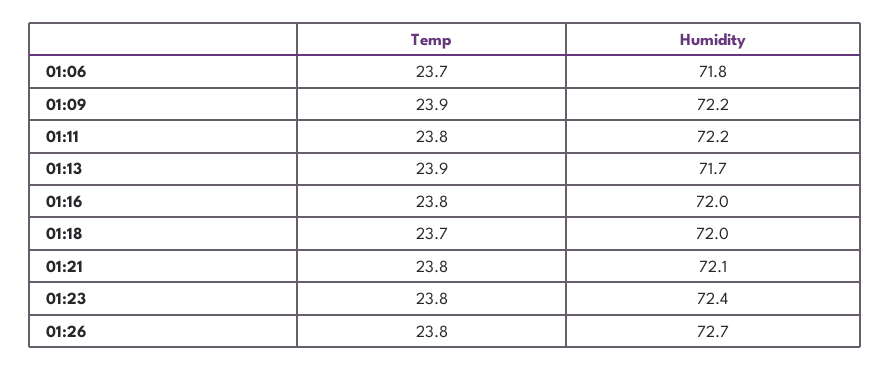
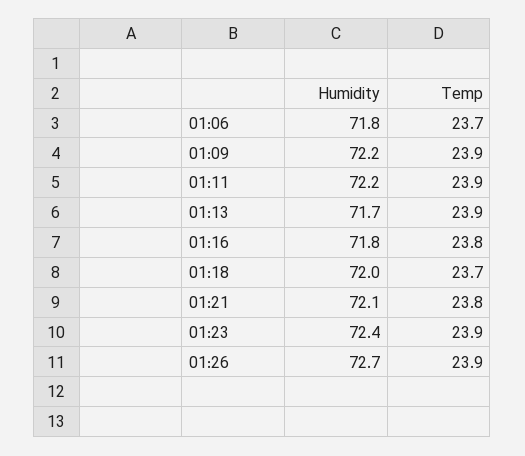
Temp, 01:11: 23.8 -> 23.9
Humidity, 01:16: 72 -> 71.8
Temp, 01:23: 23.8 -> 23.9
Temp, 01:26: 23.8 -> 23.9

